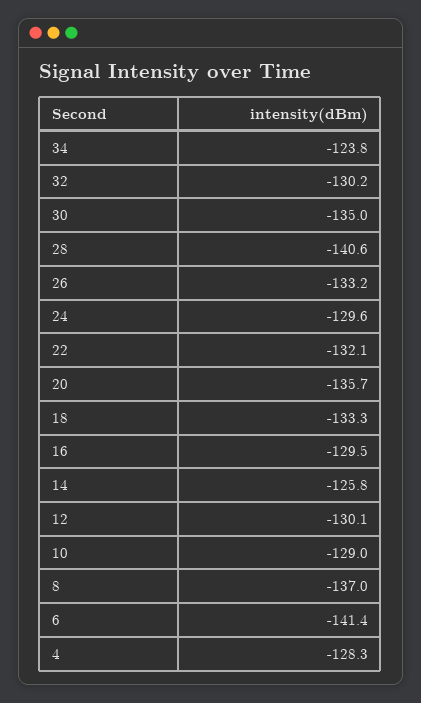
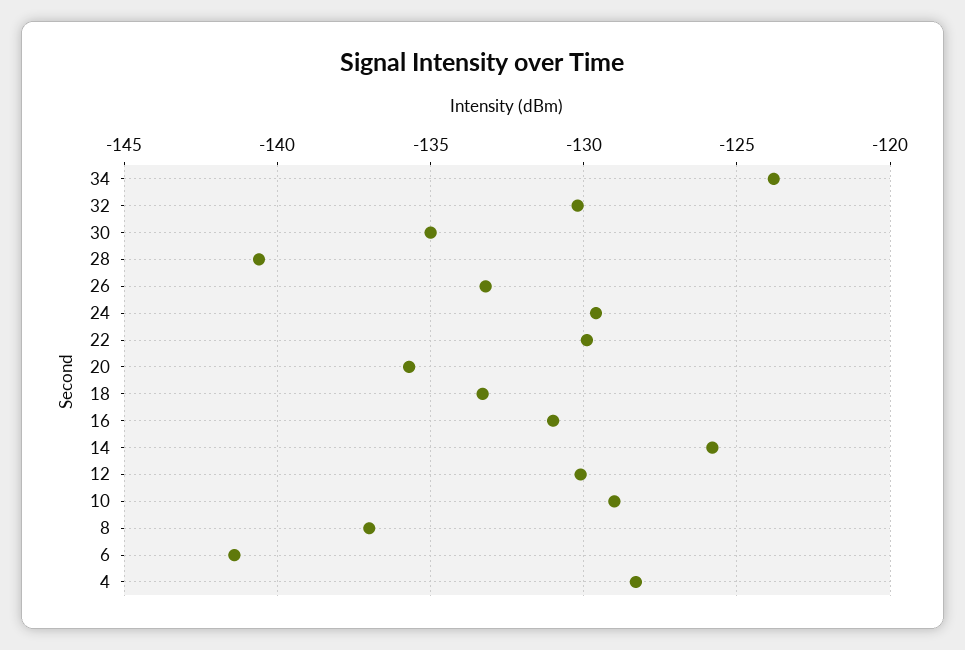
22: -132.1 -> -130
16: -129.5 -> -131

